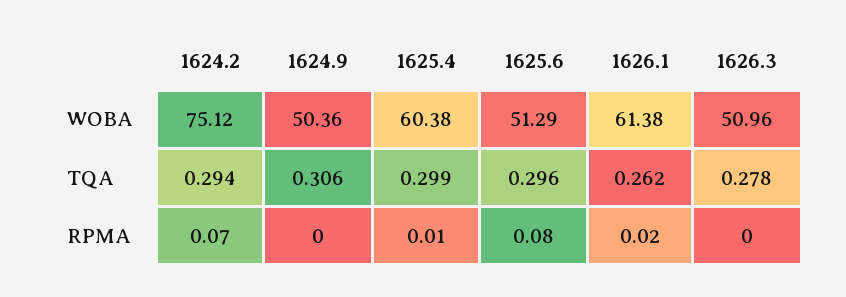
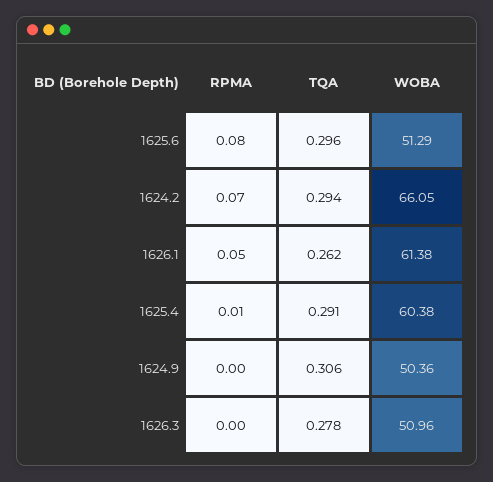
1624.2, WOBA: 75.12 -> 66.05
1625.4, TQA: 0.299 -> 0.291
1626.1, RPMA: 0.02 -> 0.05

